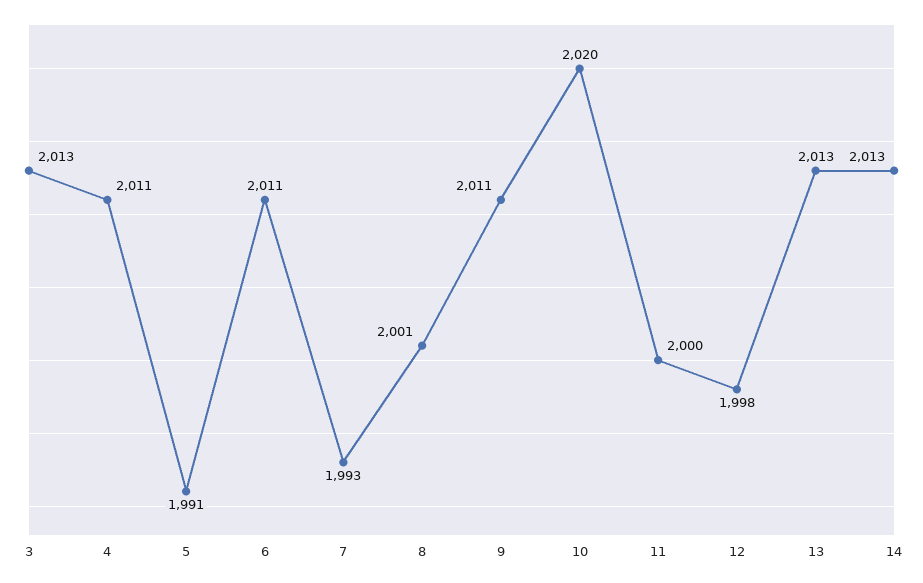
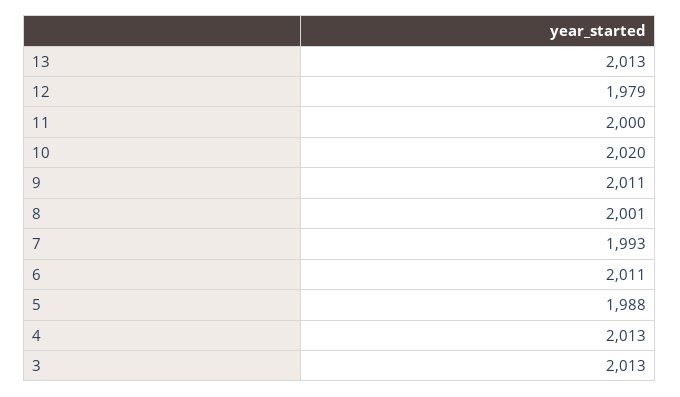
4: 2011 -> 2013
5: 1991 -> 1988
12: 1998 -> 1979
14: 2013 -> none

